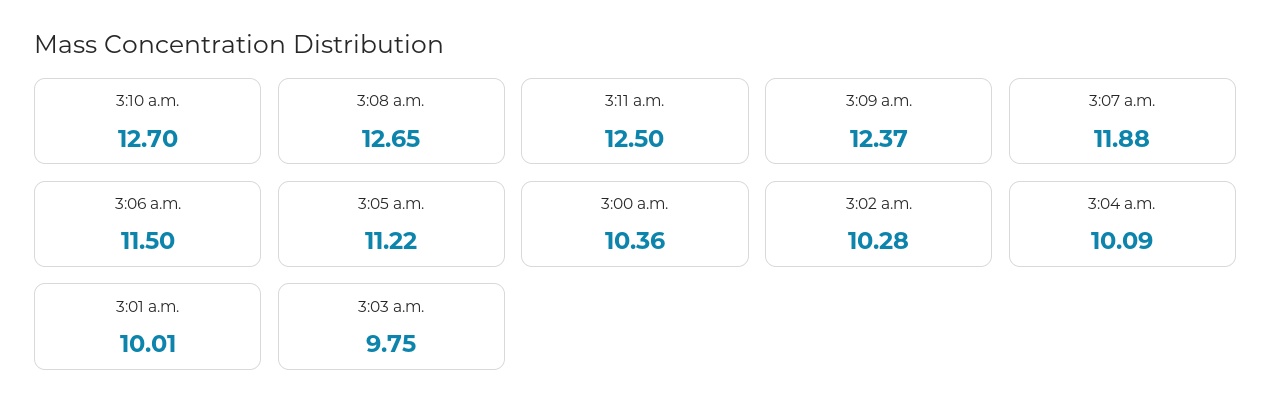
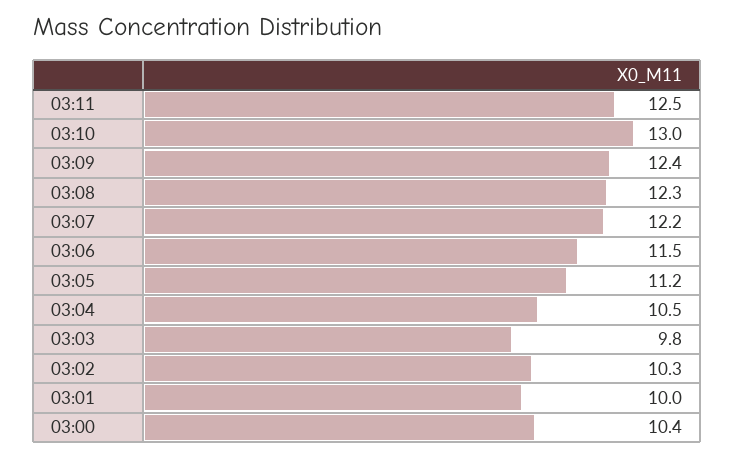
3:10 a.m.: 12.7 -> 13
3:08 a.m.: 12.65 -> 12.3
3:07 a.m.: 11.88 -> 12.2
3:04 a.m.: 10.09 -> 10.5

